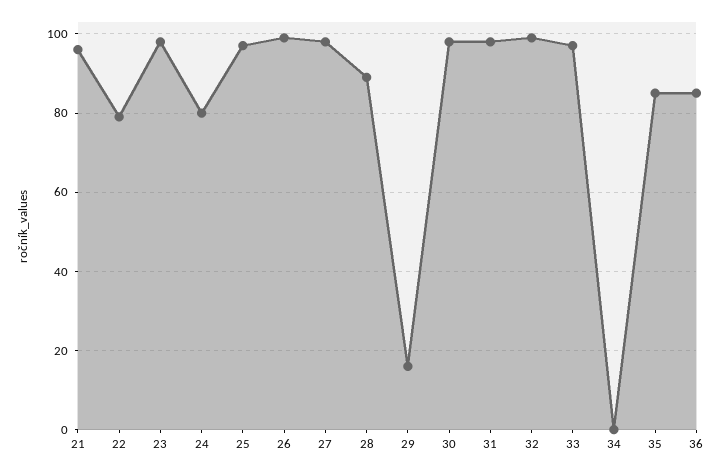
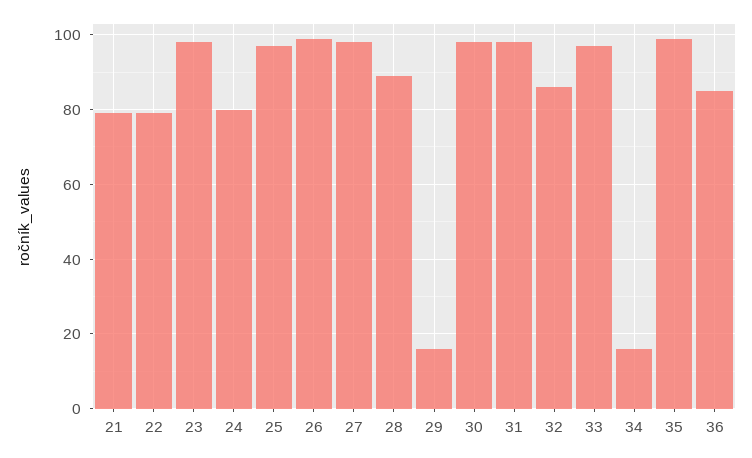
21: 95 -> 80
32: 100 -> 85
34: 0 -> 15
35: 85 -> 100

